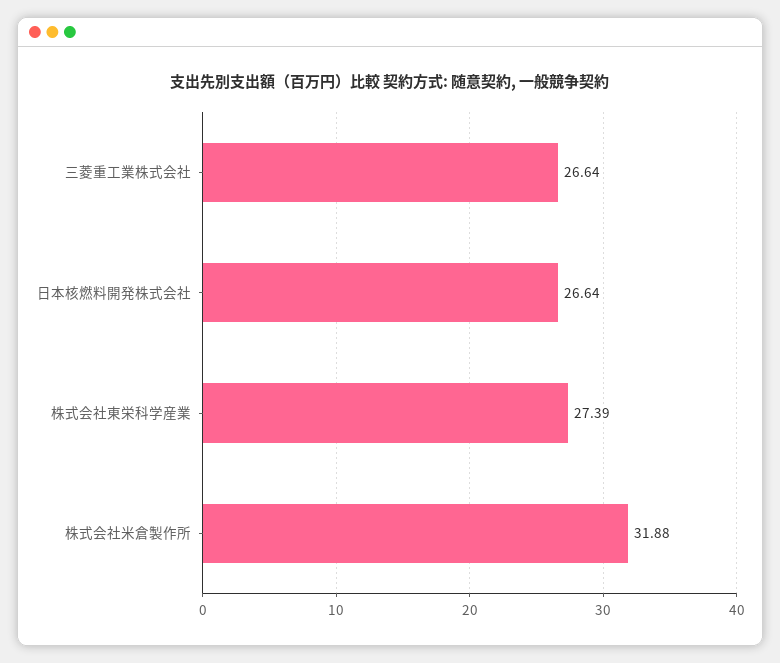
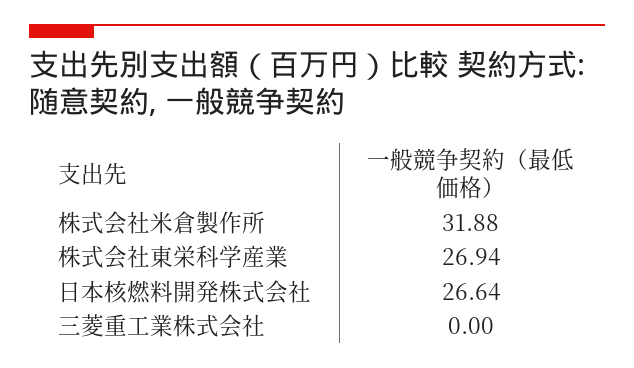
三菱重工業株式会社: 26.64 -> 0
株式会社東栄科学産業: 27.39 -> 26.94

